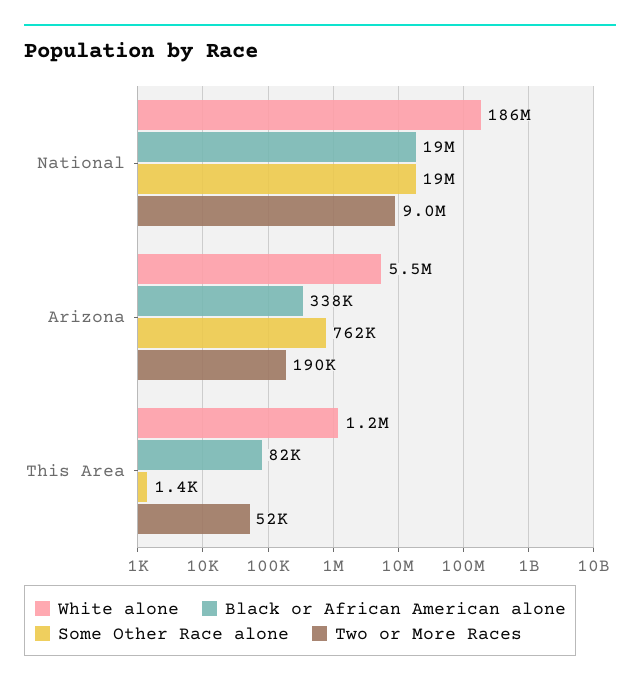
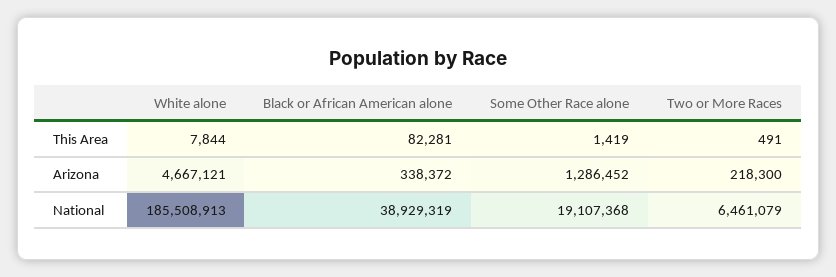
Black or African American alone, National: 19000000 -> 38929319
Two or More Races, National: 9000000 -> 6461079
White alone, Arizona: 5500000 -> 4667121
Some Other Race alone, Arizona: 762000 -> 1286452
Two or More Races, Arizona: 190000 -> 218300
White alone, This Area: 1200000 -> 7844
Two or More Races, This Area: 52000 -> 491

